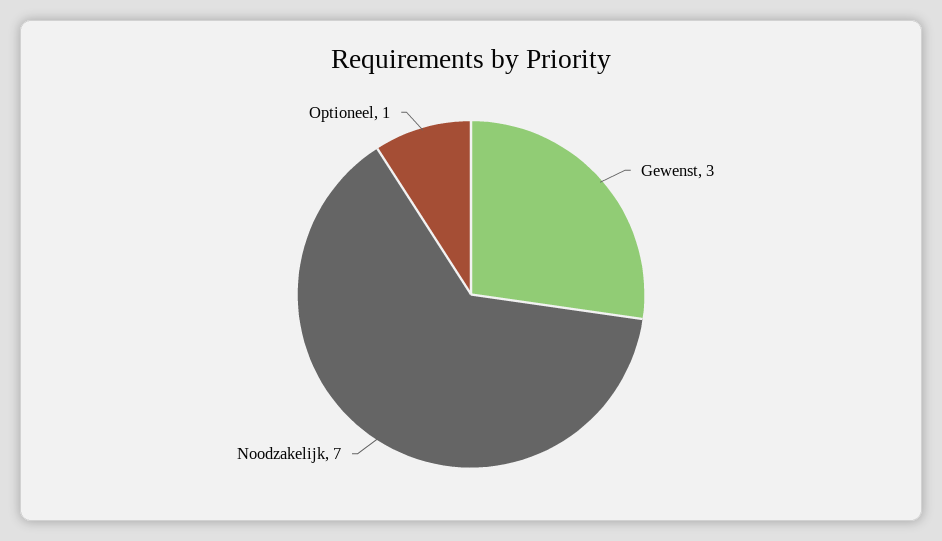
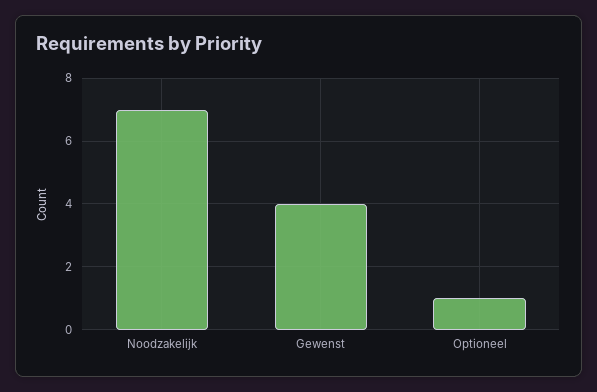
Gewenst: 3 -> 4

